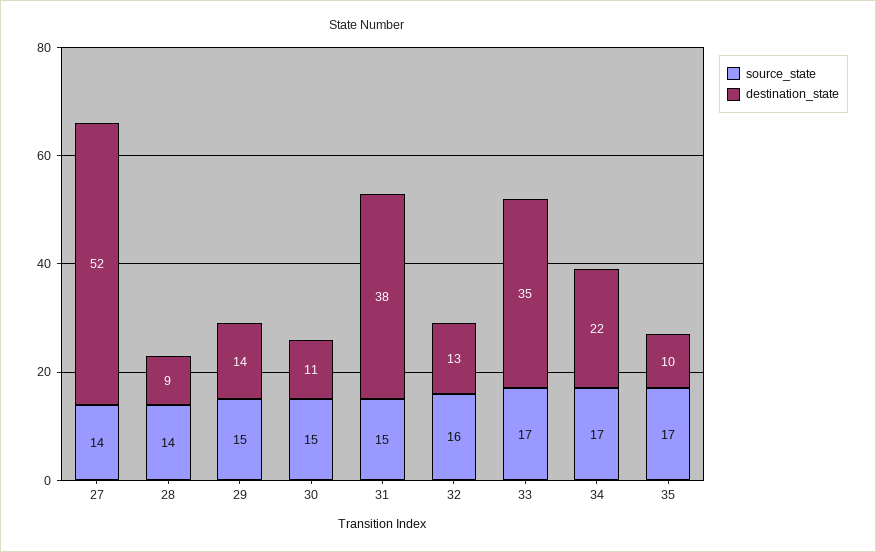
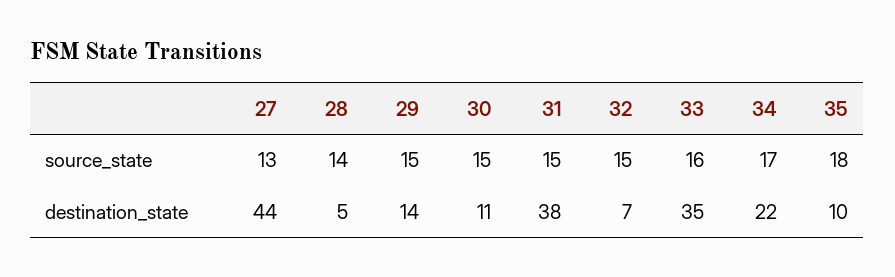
source_state, 27: 14 -> 13
destination_state, 27: 52 -> 44
destination_state, 28: 9 -> 5
source_state, 32: 16 -> 15
destination_state, 32: 13 -> 7
source_state, 33: 17 -> 16
source_state, 35: 17 -> 18

